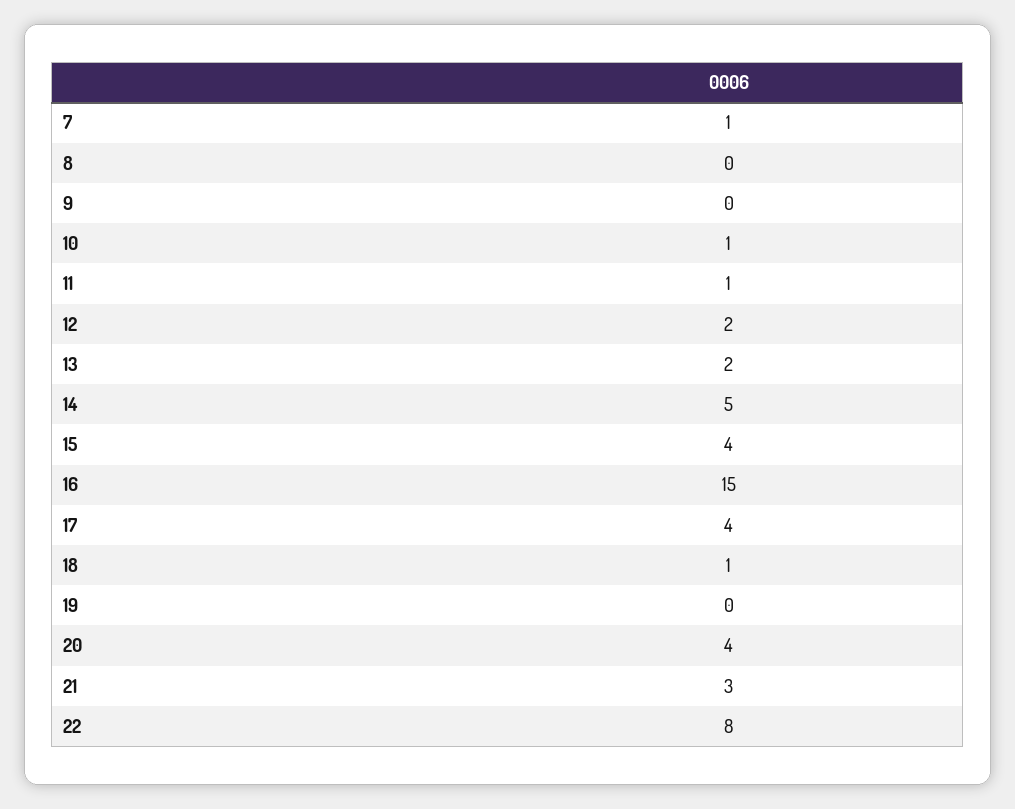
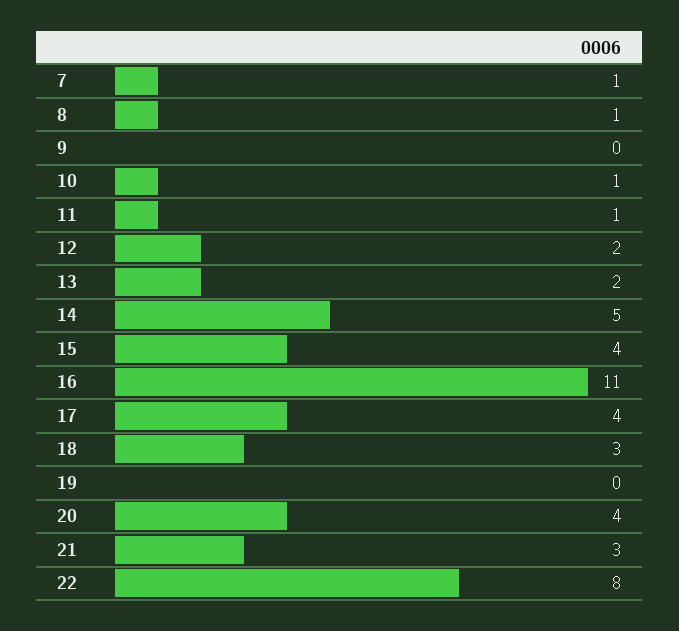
8: 0 -> 1
16: 15 -> 11
18: 1 -> 3

